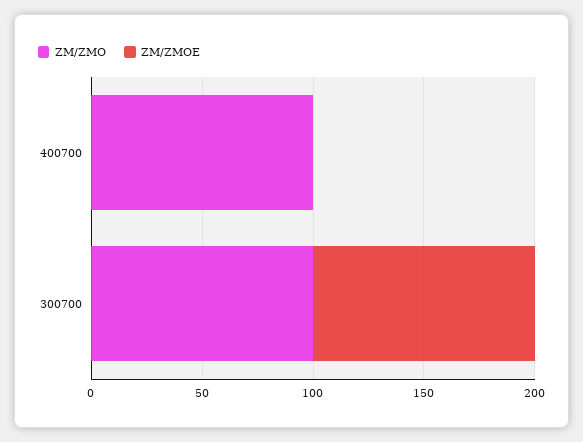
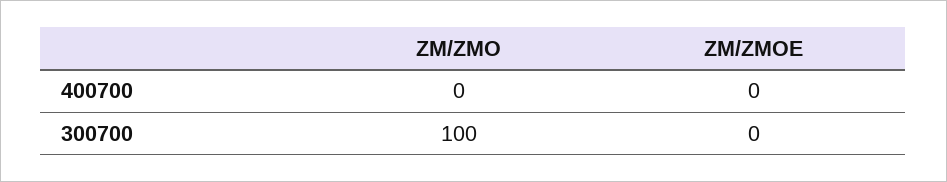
ZM/ZMO, 400700: 100 -> 0
ZM/ZMOE, 300700: 100 -> 0

